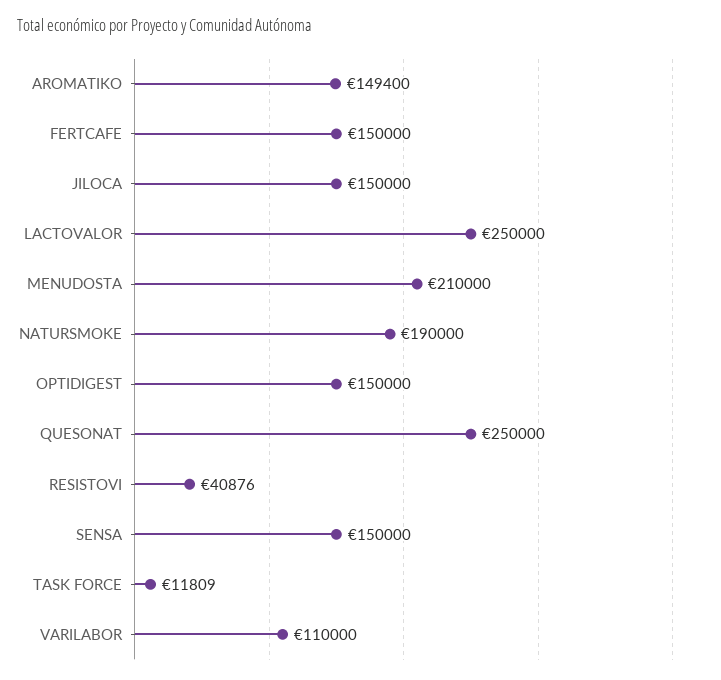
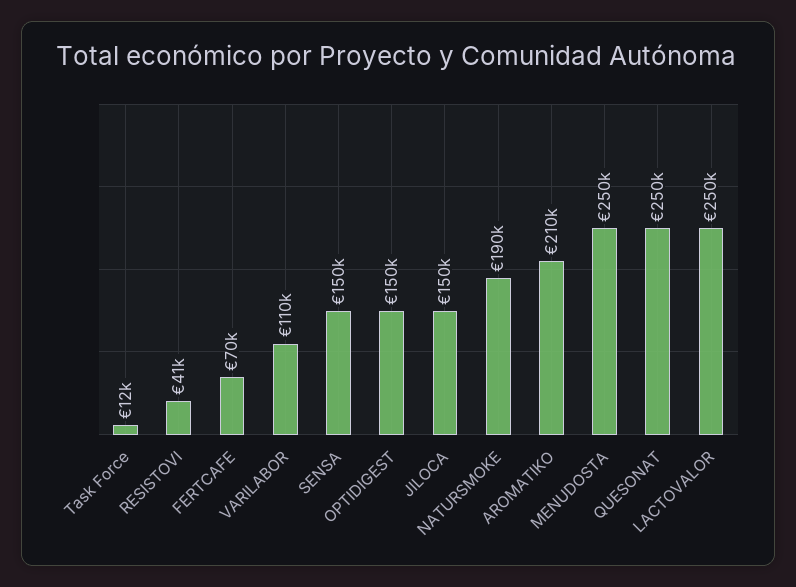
AROMATIKO: 149400 -> 210000
FERTCAFE: 150000 -> 70000
MENUDOSTA: 210000 -> 250000

